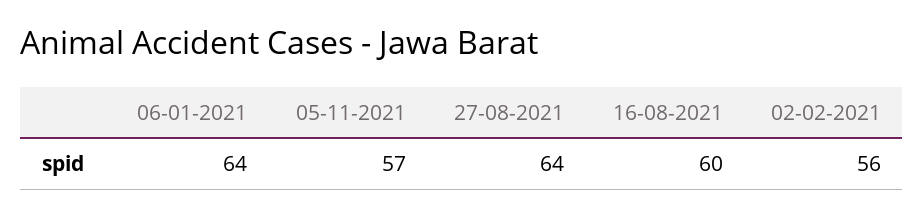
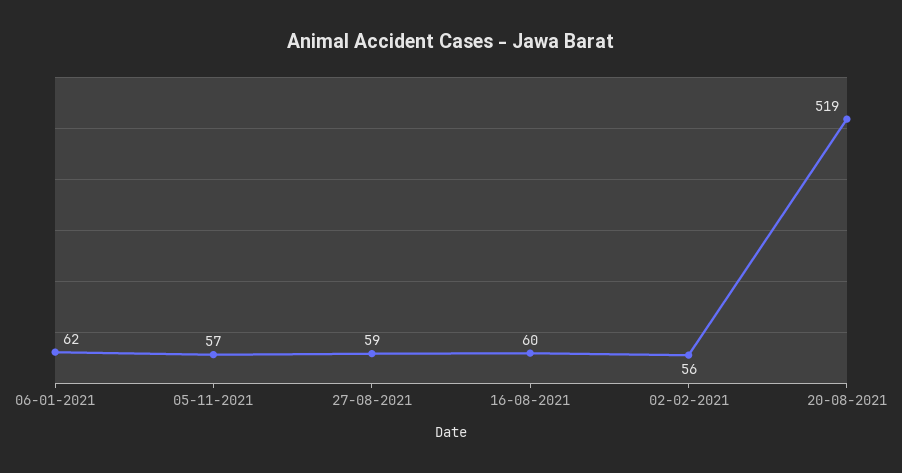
06-01-2021: 64 -> 62
27-08-2021: 64 -> 59
20-08-2021: none -> 519

